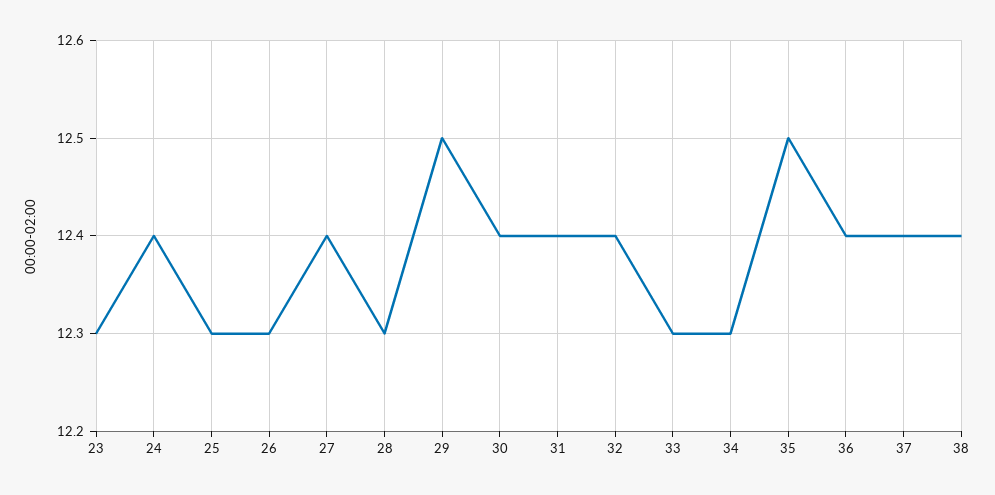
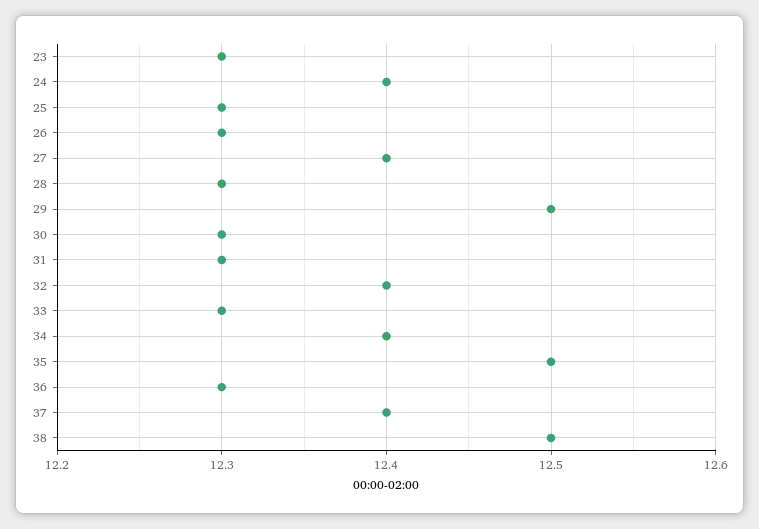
30: 12.4 -> 12.3
31: 12.4 -> 12.3
34: 12.3 -> 12.4
36: 12.4 -> 12.3
38: 12.4 -> 12.5

